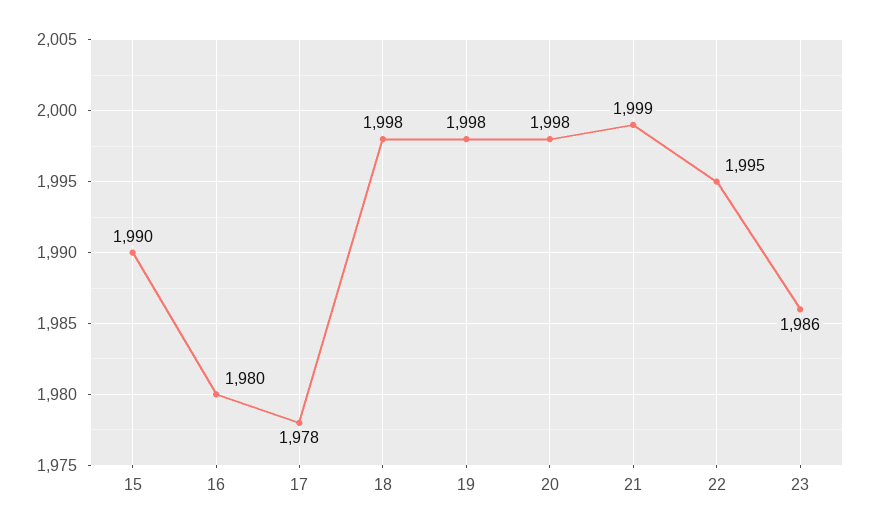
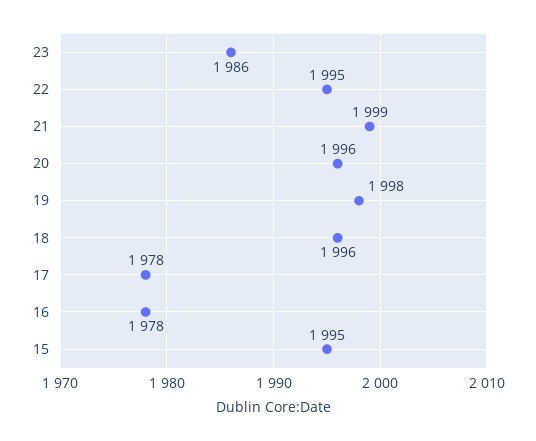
15: 1990 -> 1995
16: 1980 -> 1978
18: 1998 -> 1996
20: 1998 -> 1996

